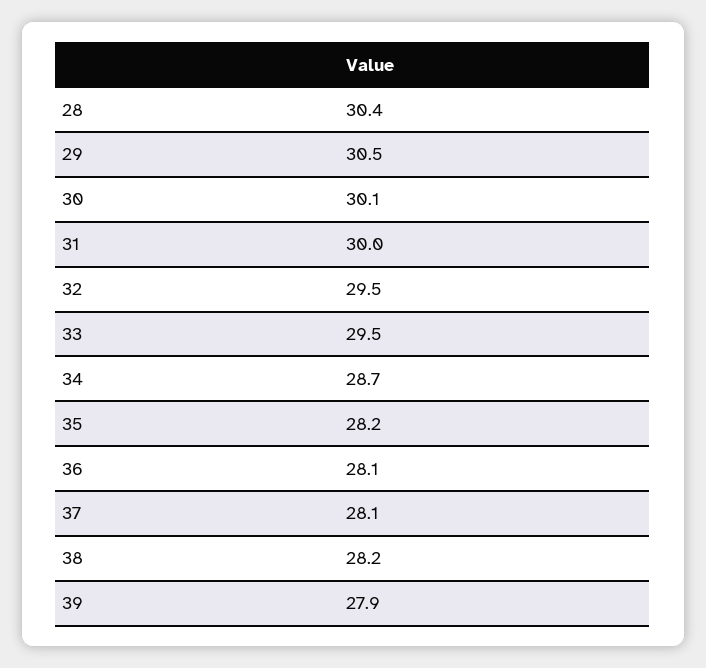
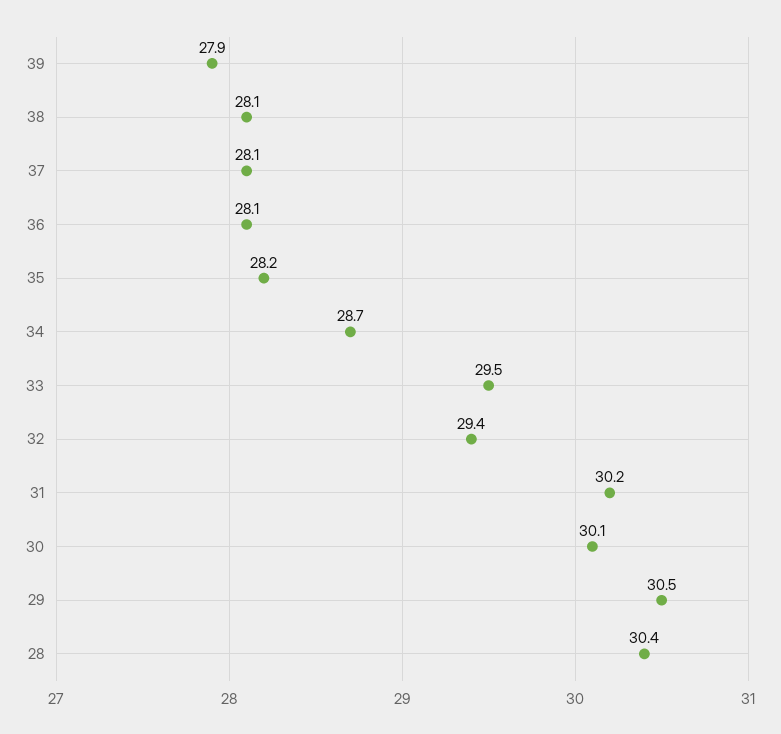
31: 30 -> 30.2
32: 29.5 -> 29.4
38: 28.2 -> 28.1

